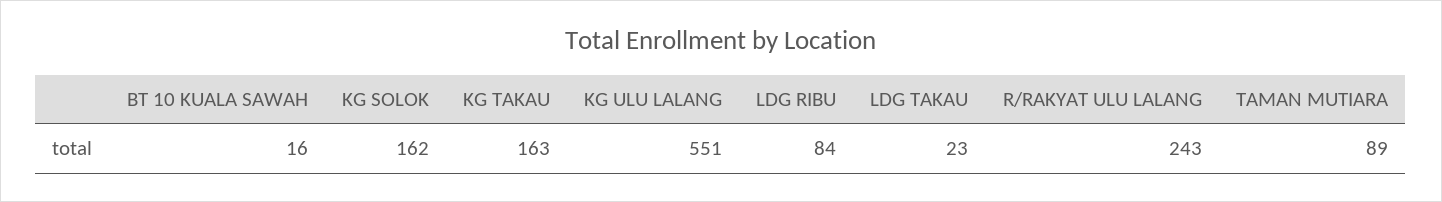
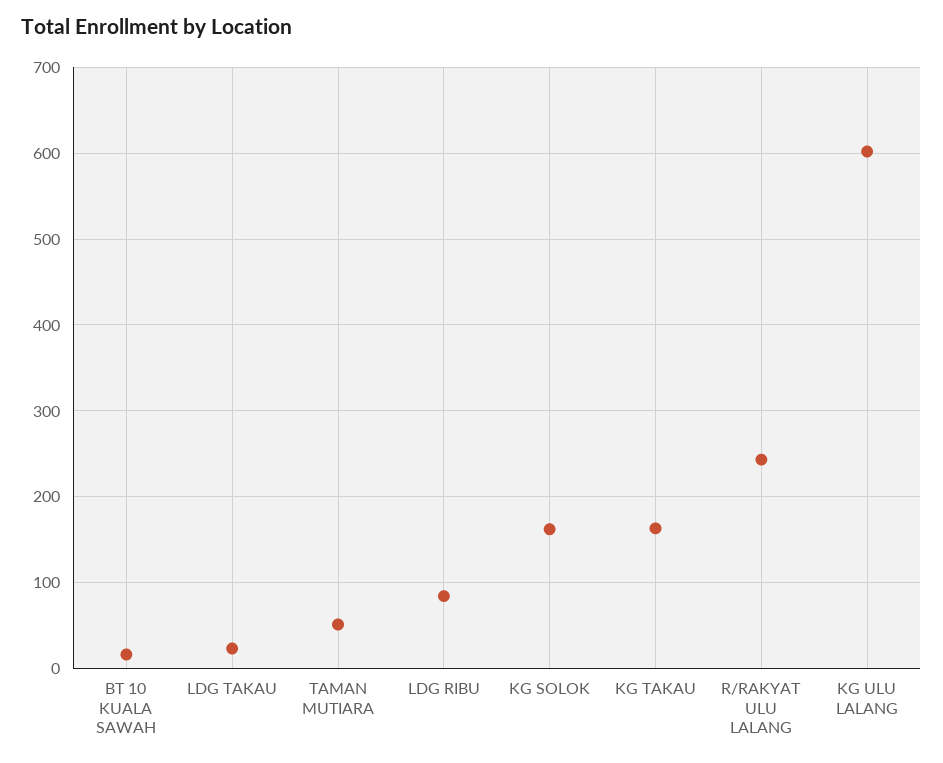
KG ULU LALANG: 551 -> 600
TAMAN MUTIARA: 89 -> 50

